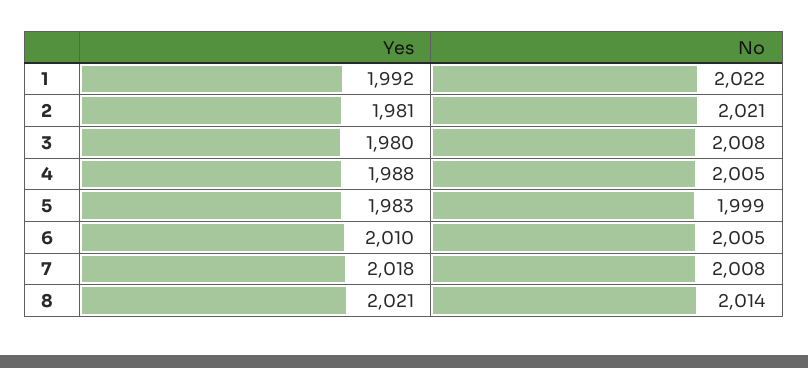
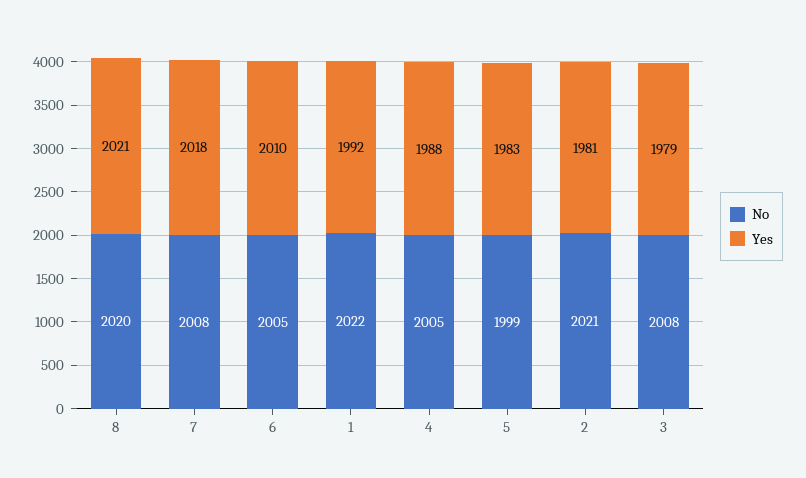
Yes, 3: 1980 -> 1979
No, 8: 2014 -> 2020

